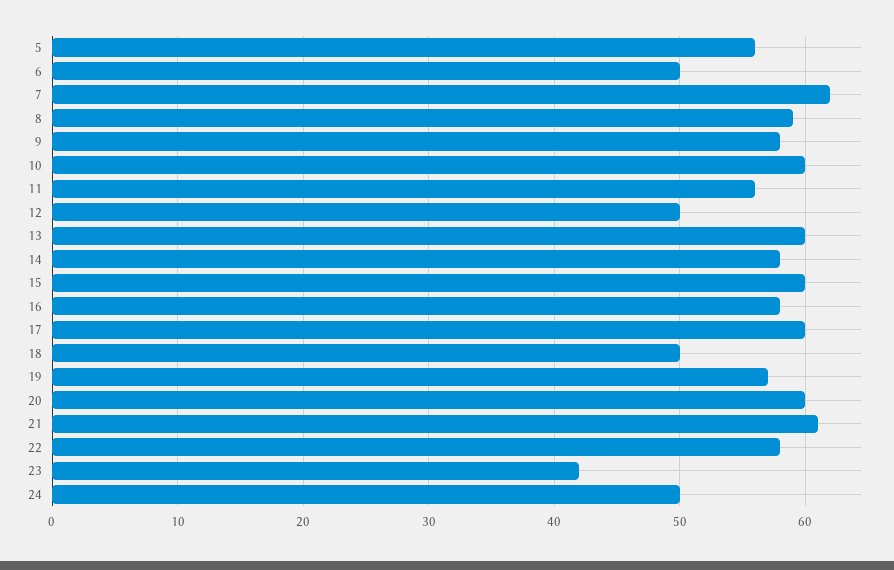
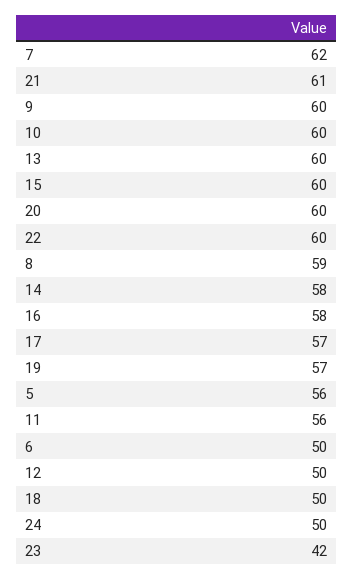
9: 58 -> 60
17: 60 -> 57
22: 58 -> 60

